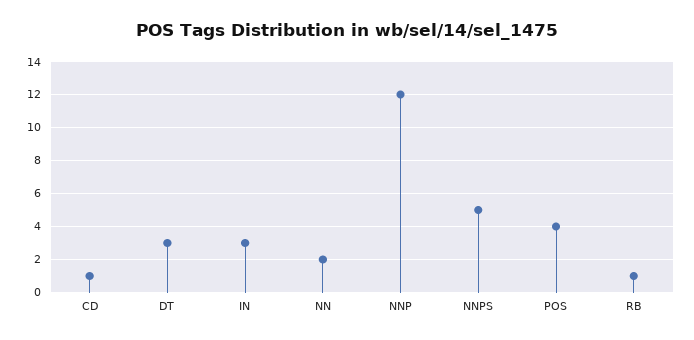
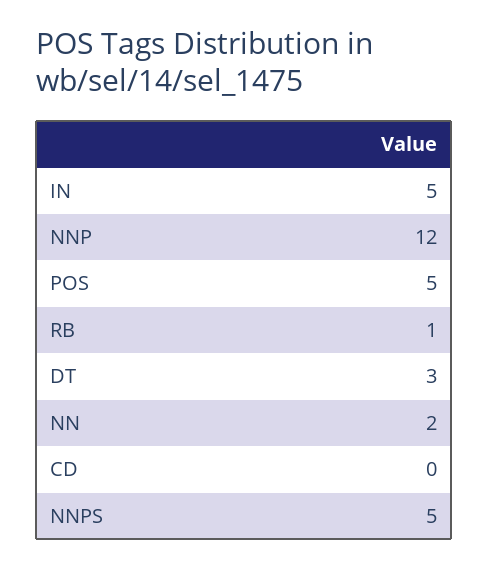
CD: 1 -> 0
IN: 3 -> 5
POS: 4 -> 5

